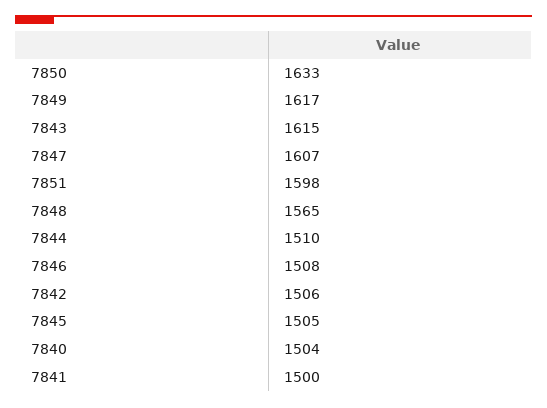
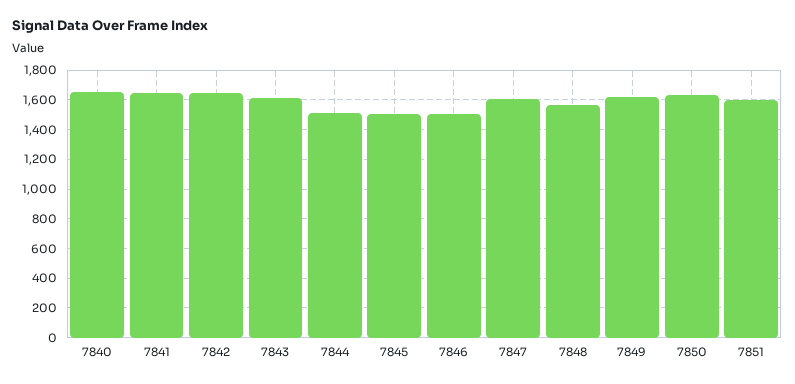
7842: 1506 -> 1650
7840: 1504 -> 1650
7841: 1500 -> 1650

